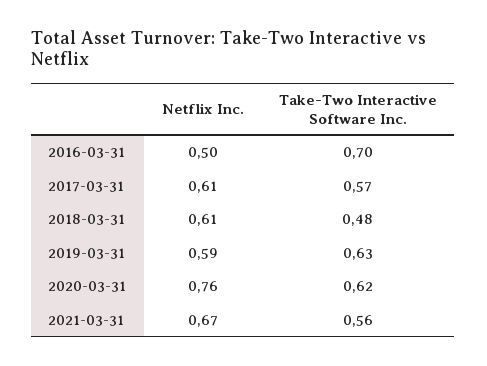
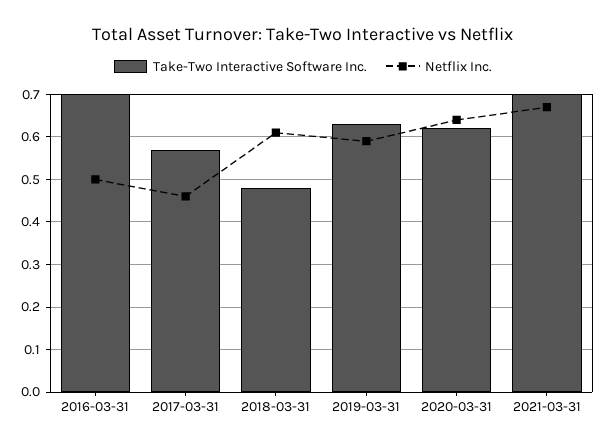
Netflix Inc., 2017-03-31: 0.61 -> 0.45
Netflix Inc., 2020-03-31: 0.76 -> 0.65
Take-Two Interactive Software Inc., 2021-03-31: 0.56 -> 0.7

